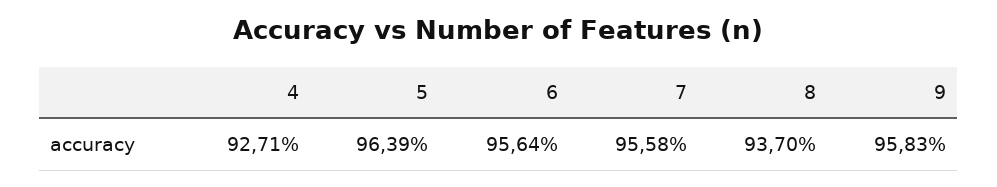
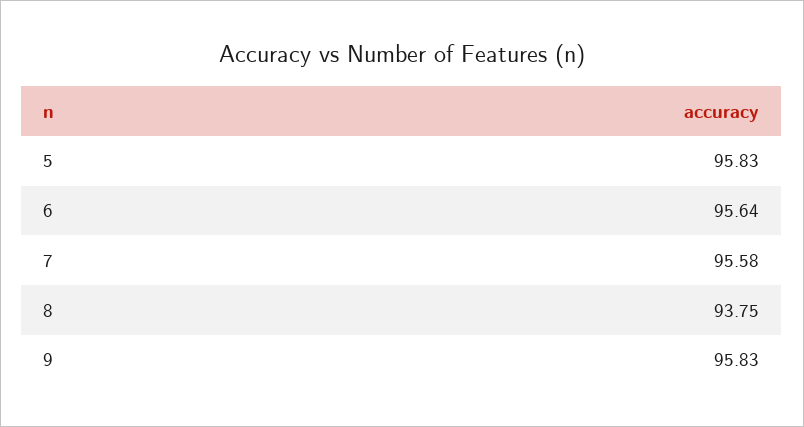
4: 92.71 -> none
5: 96.39 -> 95.83
8: 93.7 -> 93.75

